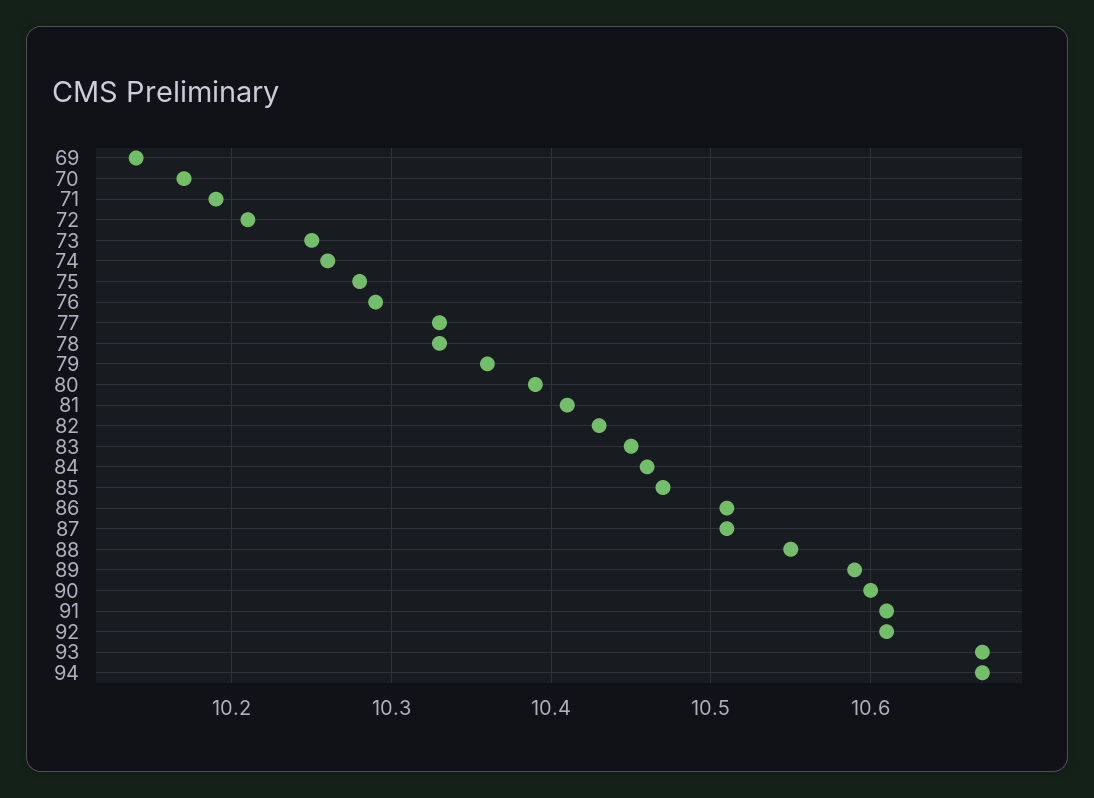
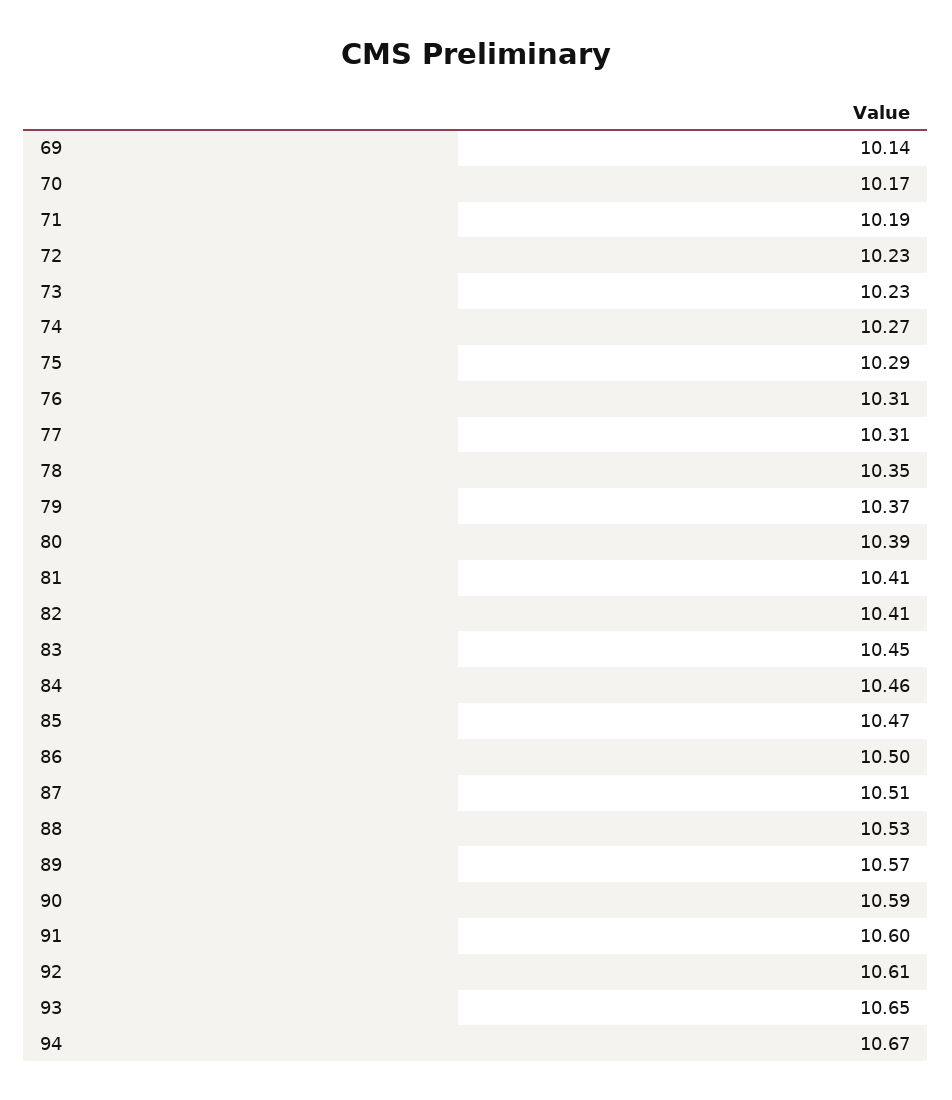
72: 10.21 -> 10.23
73: 10.25 -> 10.23
74: 10.26 -> 10.27
75: 10.28 -> 10.29
76: 10.29 -> 10.31
77: 10.33 -> 10.31
78: 10.33 -> 10.35
79: 10.36 -> 10.37
82: 10.43 -> 10.41
86: 10.51 -> 10.5
88: 10.55 -> 10.53
89: 10.59 -> 10.57
90: 10.6 -> 10.59
91: 10.61 -> 10.6
93: 10.67 -> 10.65

